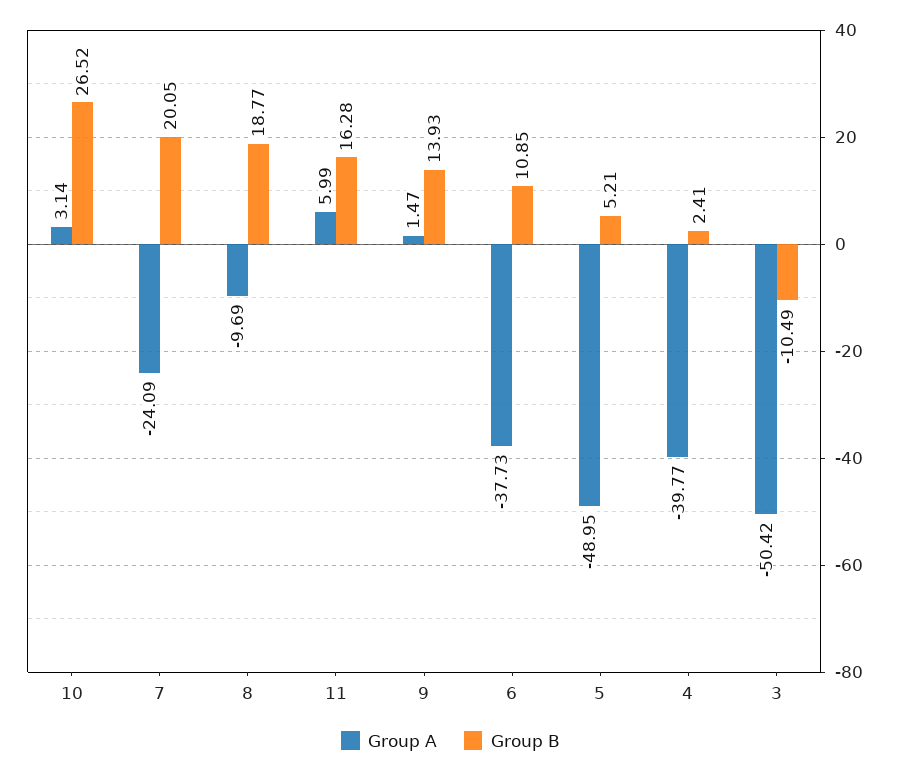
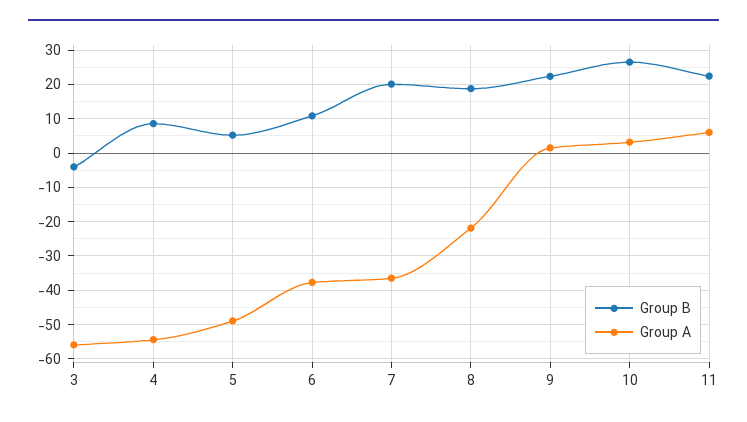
Group A, 7: -24.09 -> -36
Group A, 8: -9.69 -> -22
Group B, 11: 16.28 -> 22
Group B, 9: 13.93 -> 22
Group A, 4: -39.77 -> -54
Group B, 4: 2.41 -> 8
Group A, 3: -50.42 -> -56
Group B, 3: -10.49 -> -4

